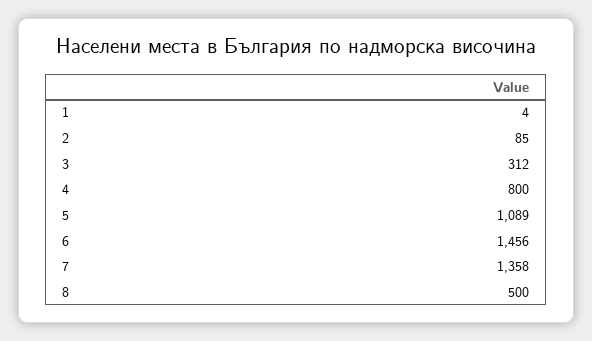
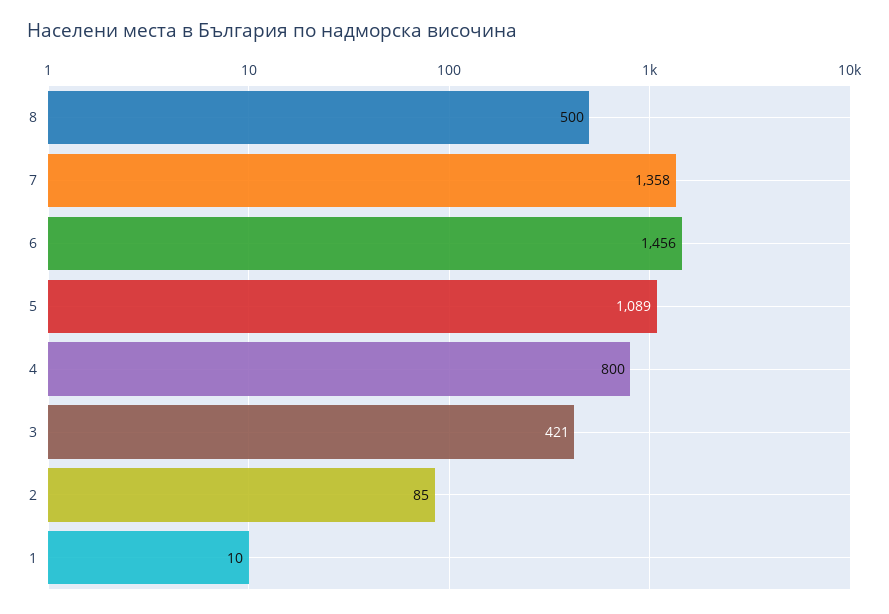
1: 4 -> 10
3: 312 -> 421

